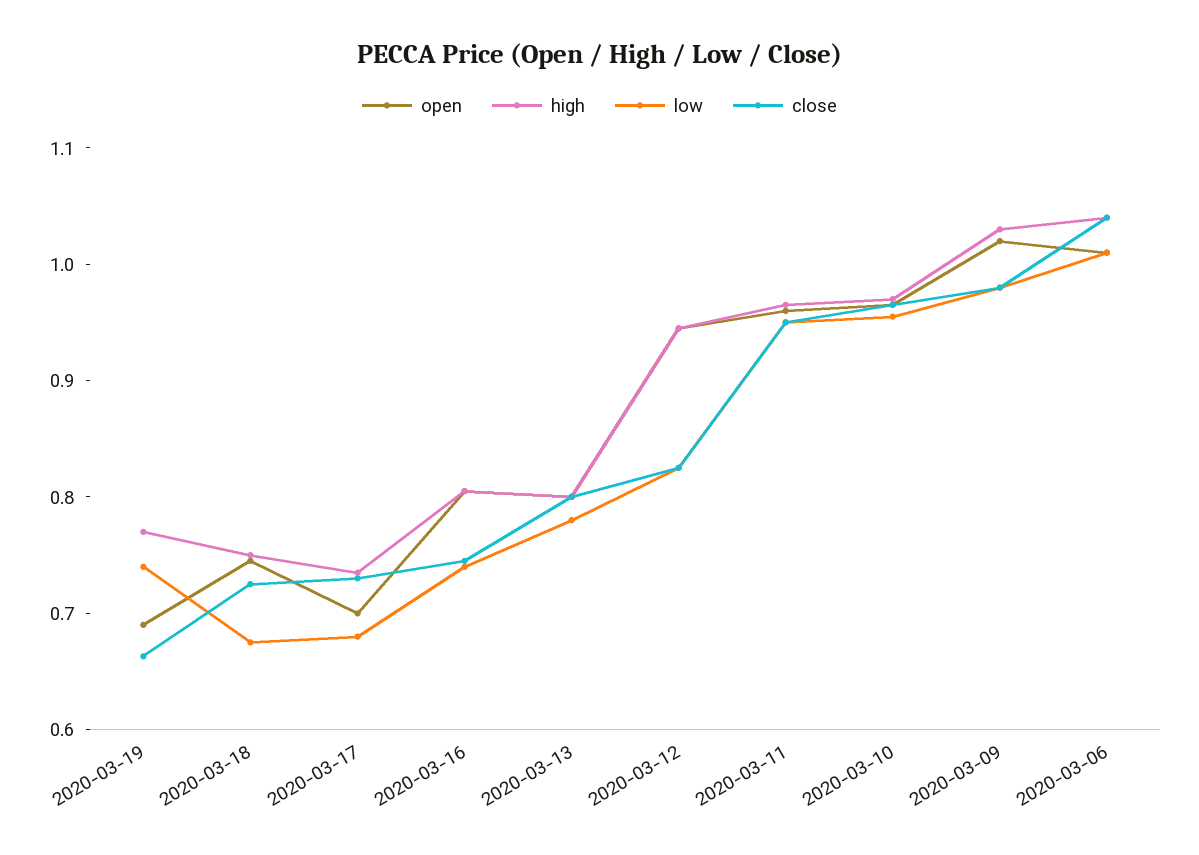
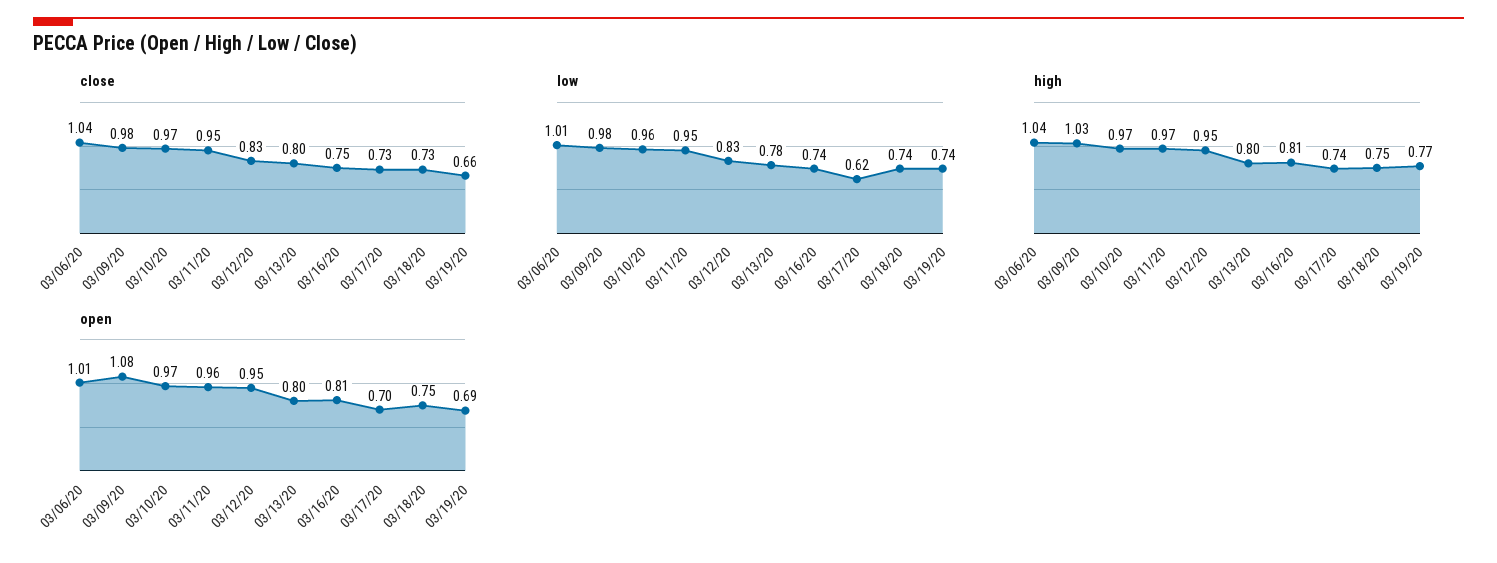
low, 2020-03-18: 0.68 -> 0.74
low, 2020-03-17: 0.68 -> 0.62
open, 2020-03-09: 1.02 -> 1.08

